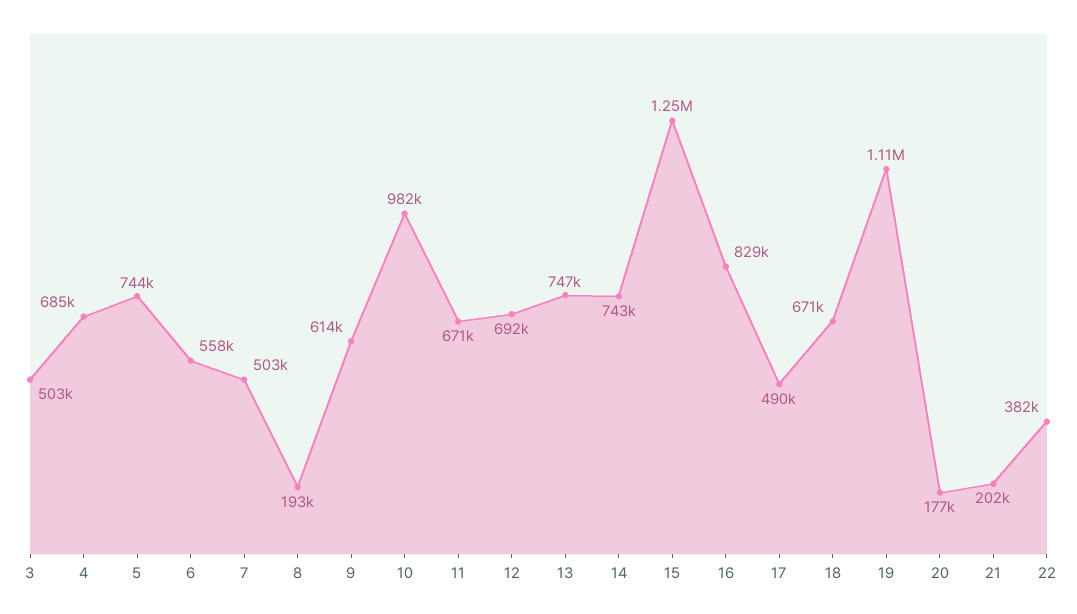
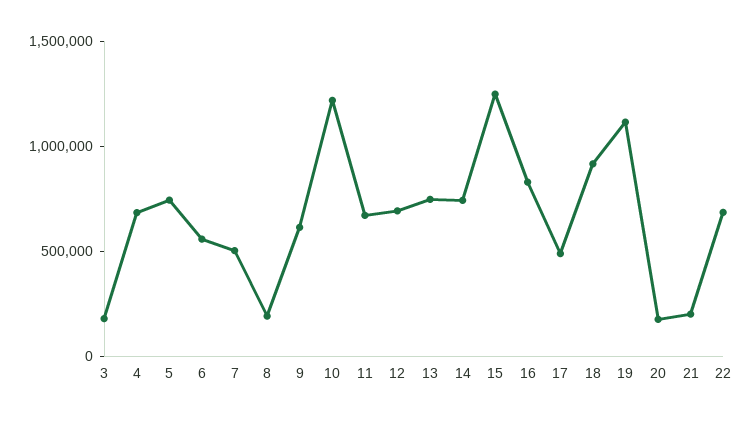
3: 503000 -> 200000
10: 982000 -> 1200000
18: 671000 -> 900000
22: 382000 -> 700000

